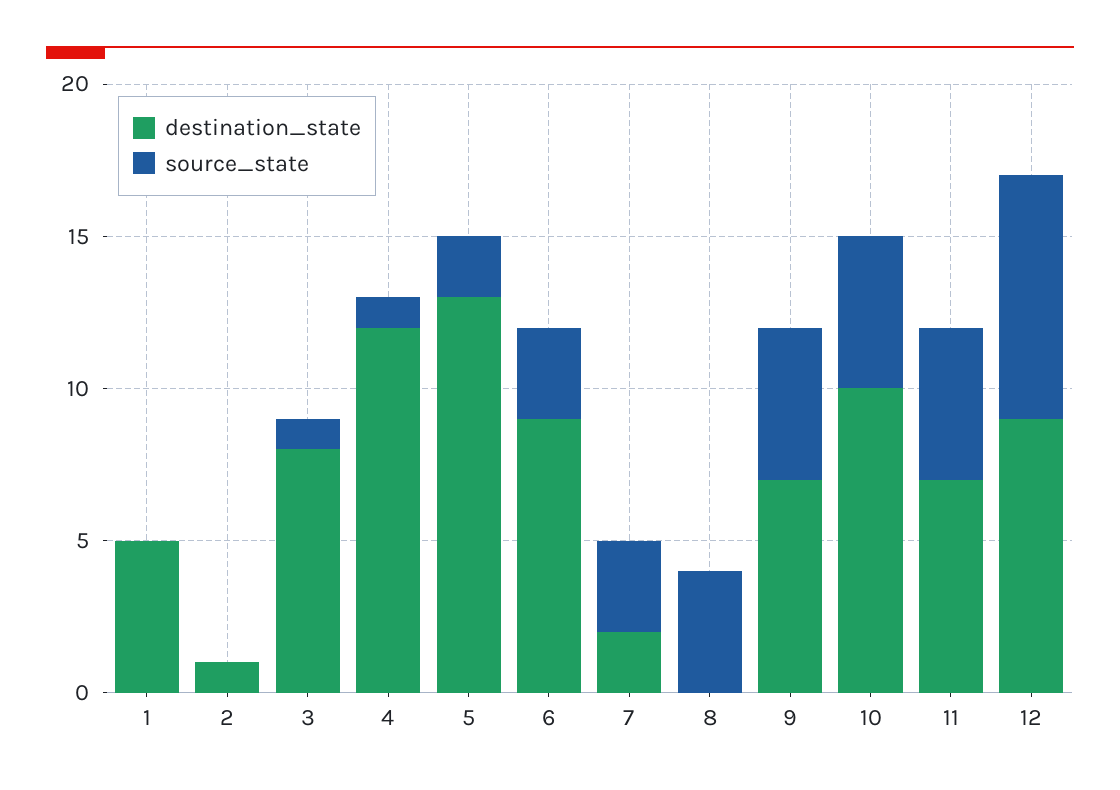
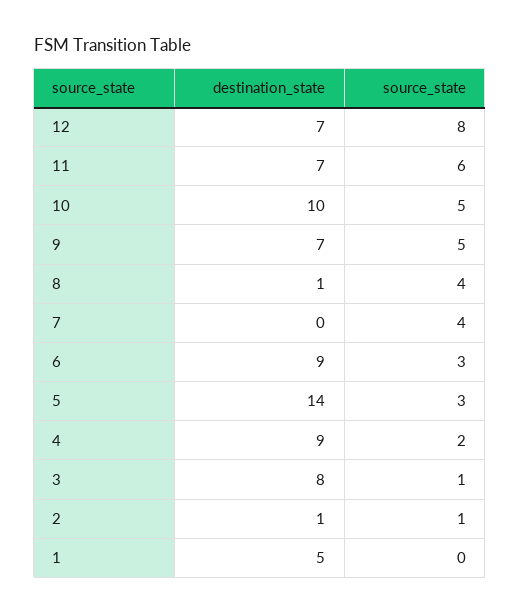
source_state, 2: 0 -> 1
destination_state, 4: 12 -> 9
source_state, 4: 1 -> 2
destination_state, 5: 13 -> 14
source_state, 5: 2 -> 3
destination_state, 7: 2 -> 0
source_state, 7: 3 -> 4
destination_state, 8: 0 -> 1
source_state, 11: 5 -> 6
destination_state, 12: 9 -> 7

